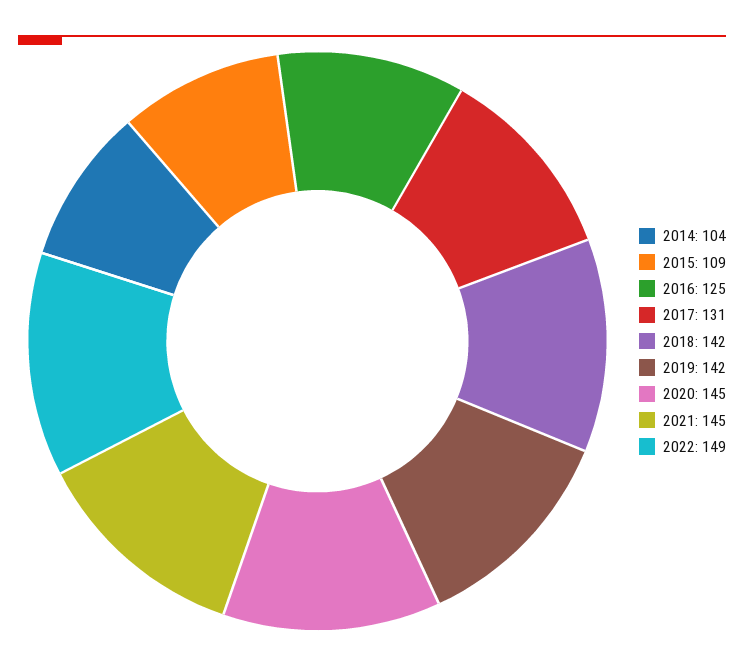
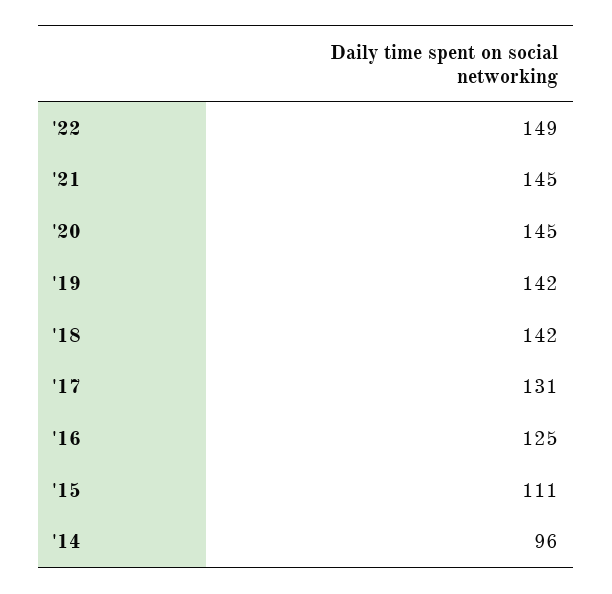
2014: 104 -> 96
2015: 109 -> 111

